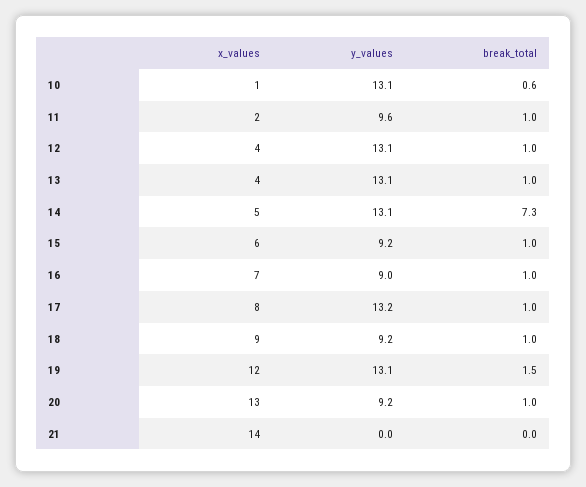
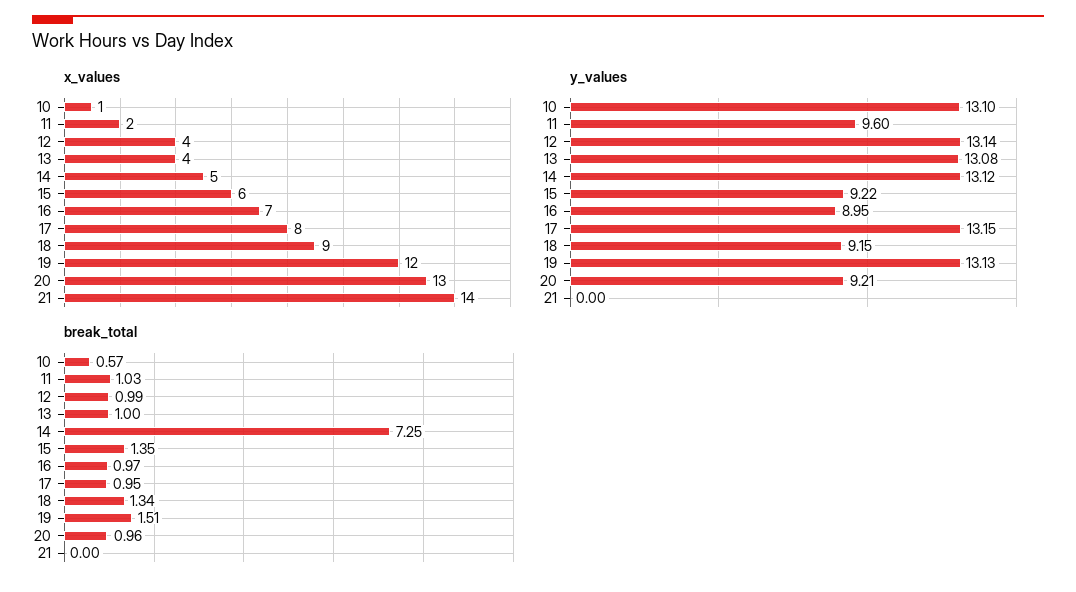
break_total, 15: 1 -> 1.35
break_total, 18: 1 -> 1.34

